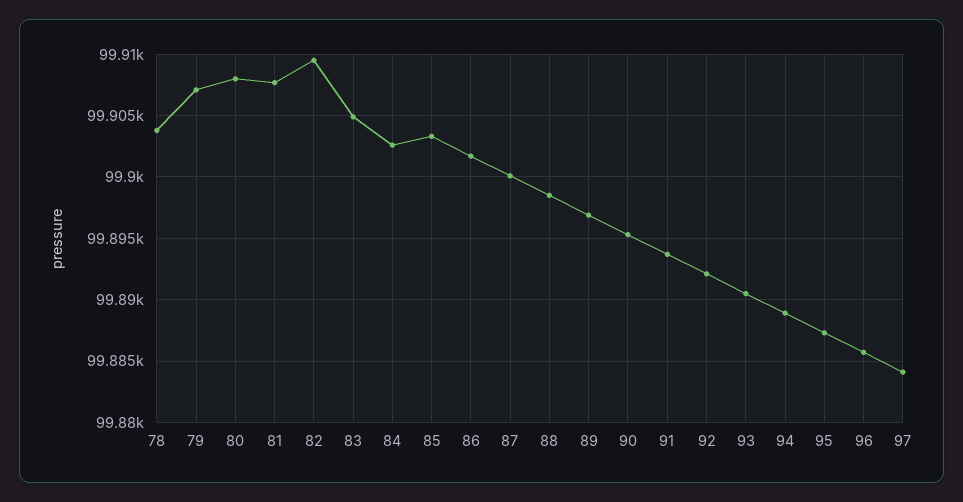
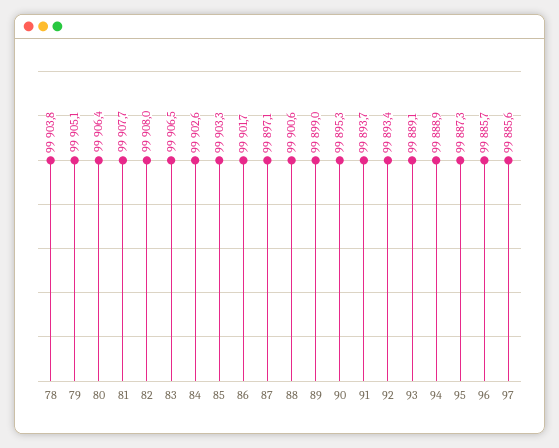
79: 99907 -> 99905.1
80: 99908 -> 99906.4
82: 99909.5 -> 99908
83: 99905 -> 99906.5
87: 99900 -> 99897.1
88: 99898.5 -> 99900.6
89: 99897 -> 99899
92: 99892 -> 99893.4
93: 99890.5 -> 99889.1
97: 99884 -> 99885.6

